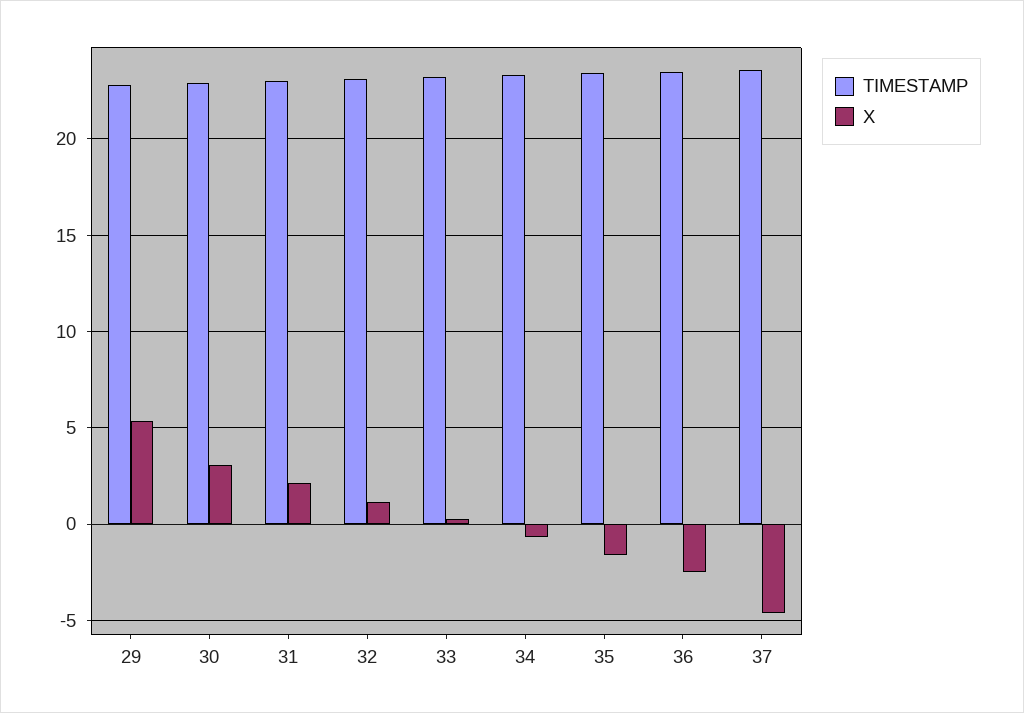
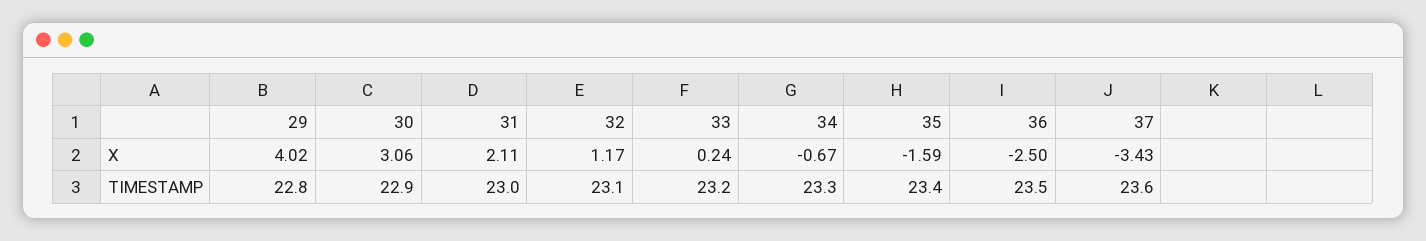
X, 29: 5.5 -> 4.02
X, 37: -4.5 -> -3.43

